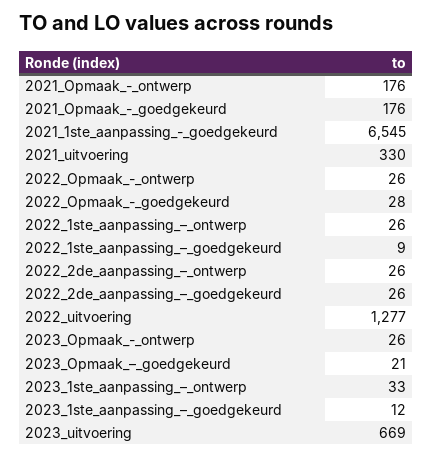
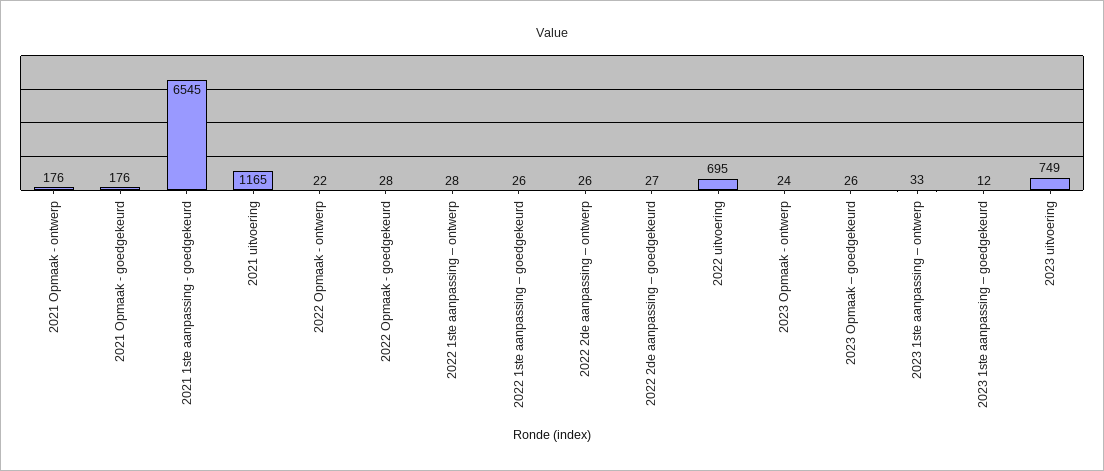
2021_uitvoering: 330 -> 1165
2022_Opmaak_-_ontwerp: 26 -> 22
2022_1ste_aanpassing_–_ontwerp: 26 -> 28
2022_1ste_aanpassing_–_goedgekeurd: 9 -> 26
2022_2de_aanpassing_–_goedgekeurd: 26 -> 27
2022_uitvoering: 1277 -> 695
2023_Opmaak_-_ontwerp: 26 -> 24
2023_Opmaak_–_goedgekeurd: 21 -> 26
2023_uitvoering: 669 -> 749

